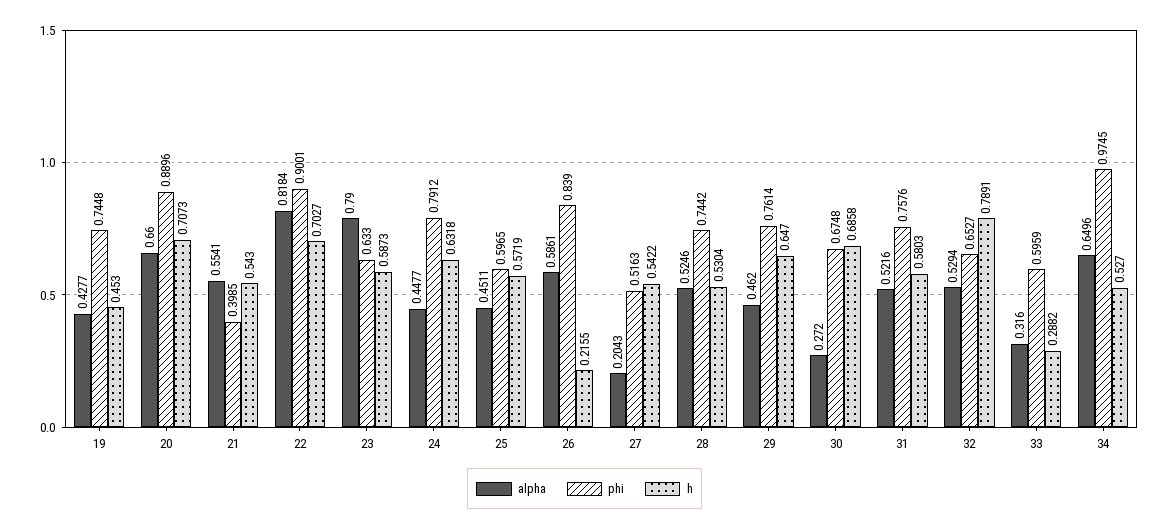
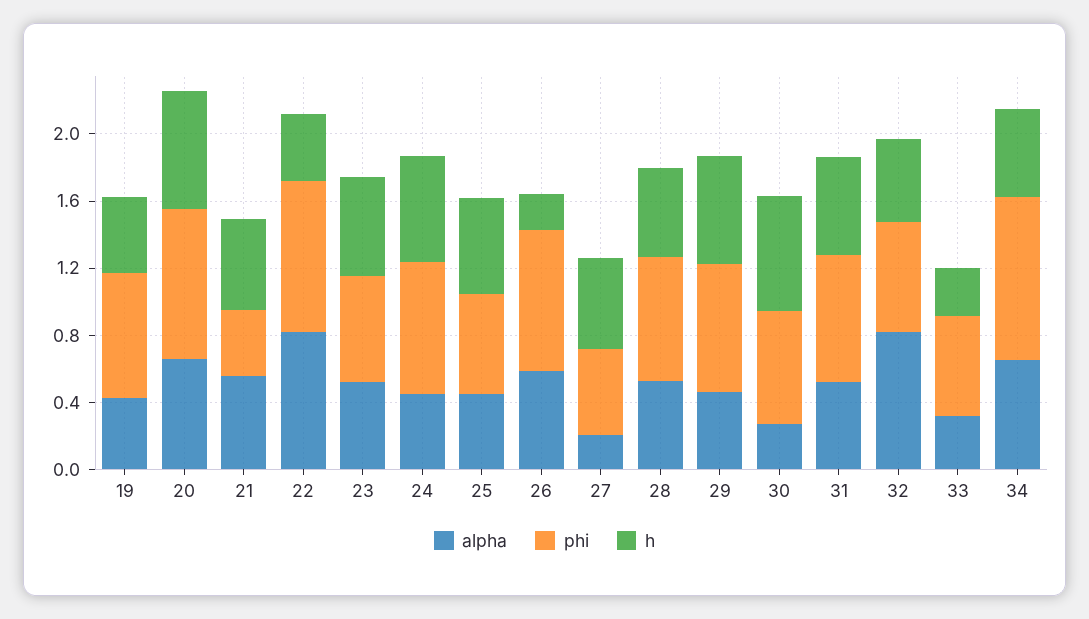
h, 22: 0.7027 -> 0.4
alpha, 23: 0.79 -> 0.5
alpha, 32: 0.5294 -> 0.8
h, 32: 0.7891 -> 0.5

